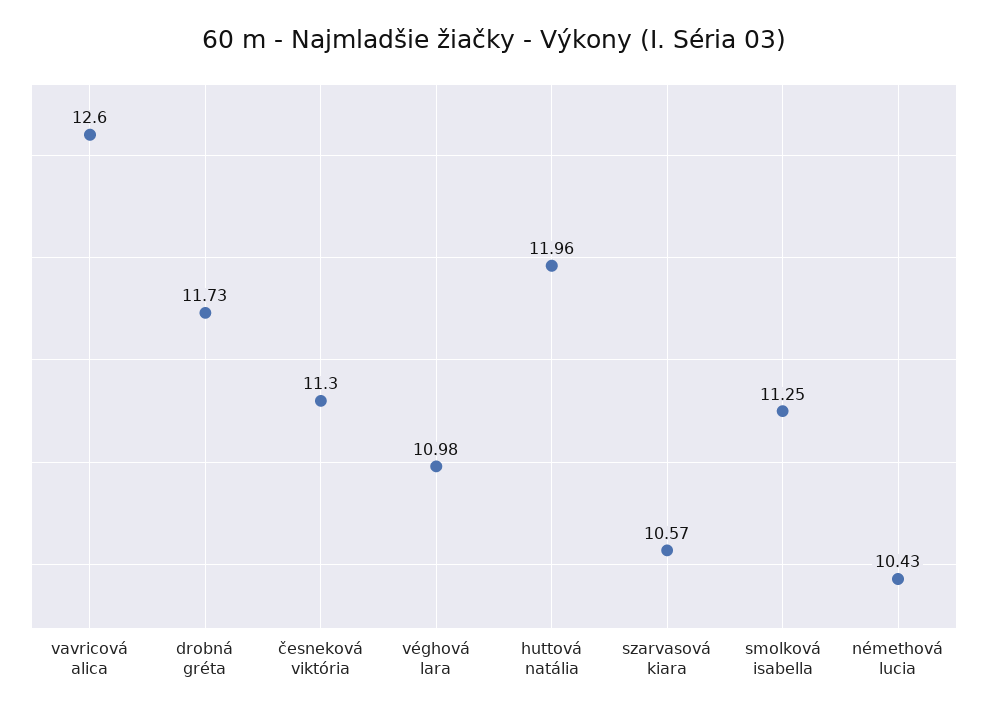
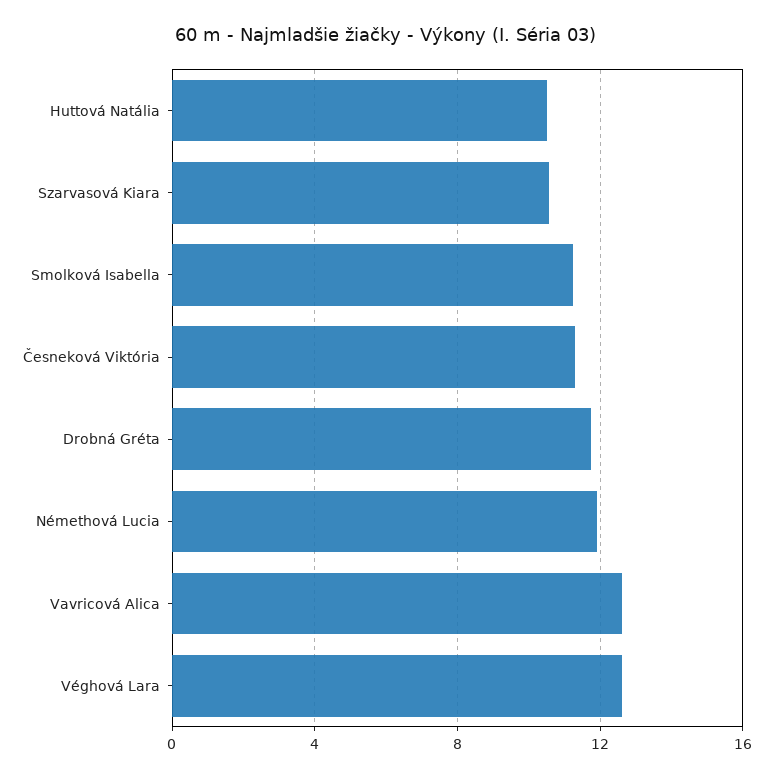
véghová lara: 10.98 -> 12.5
huttová natália: 11.96 -> 10.5
némethová lucia: 10.43 -> 12

